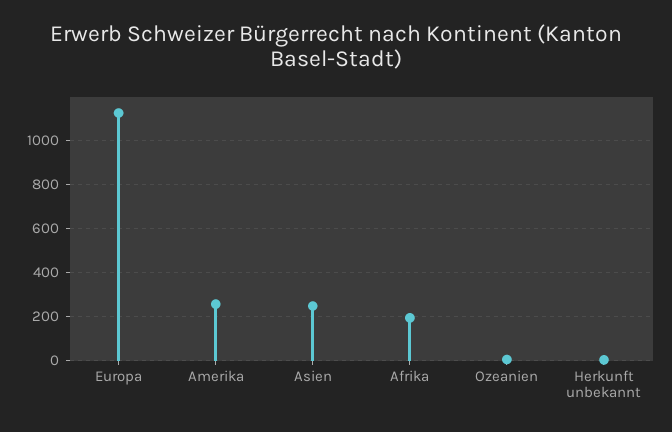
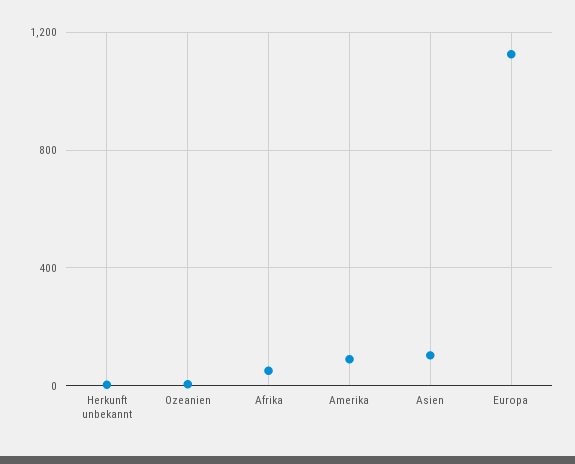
Amerika: 250 -> 100
Asien: 250 -> 100
Afrika: 200 -> 50

